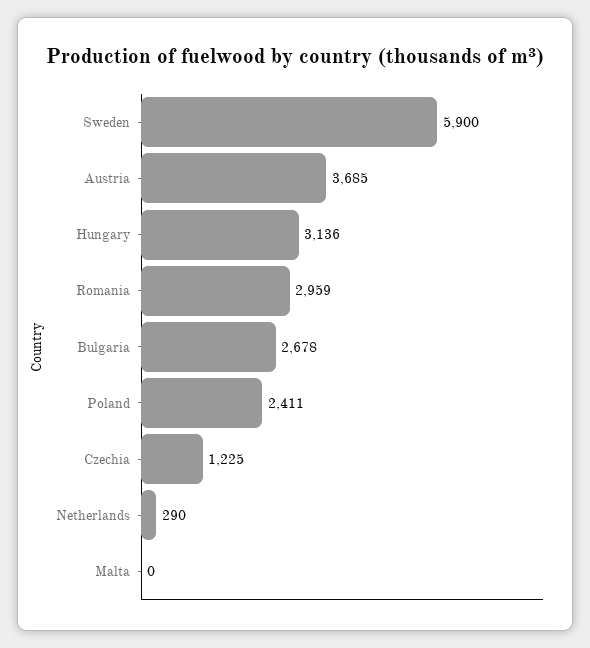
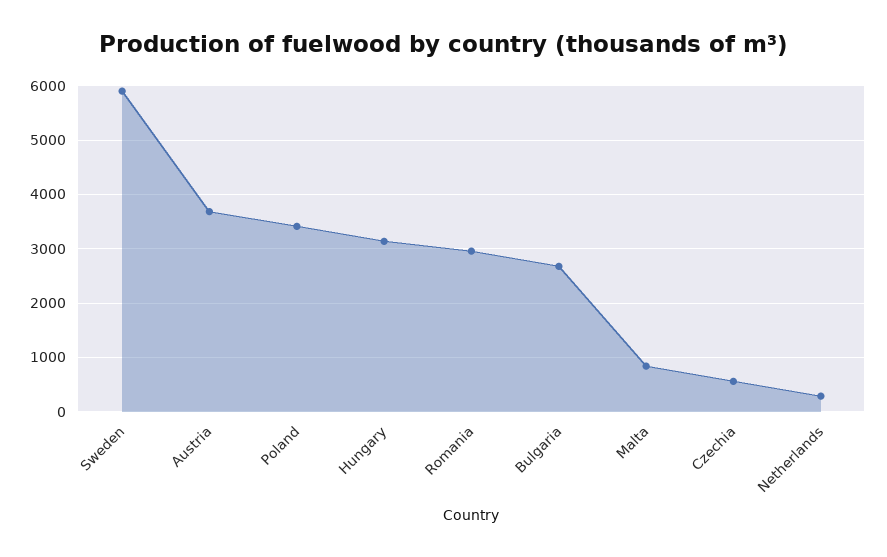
Poland: 2411 -> 3400
Czechia: 1225 -> 600
Malta: 0 -> 800

